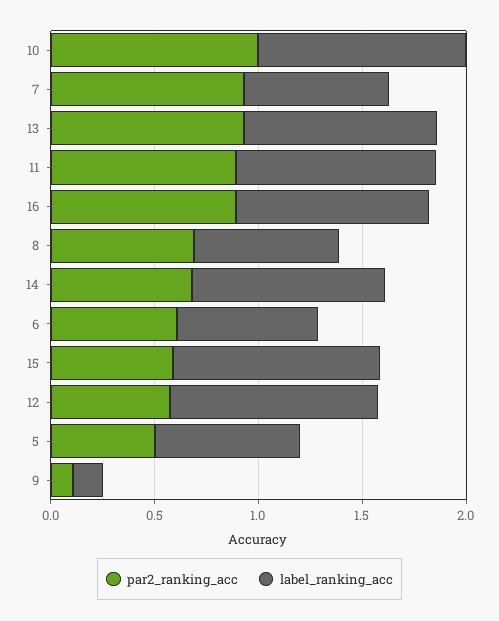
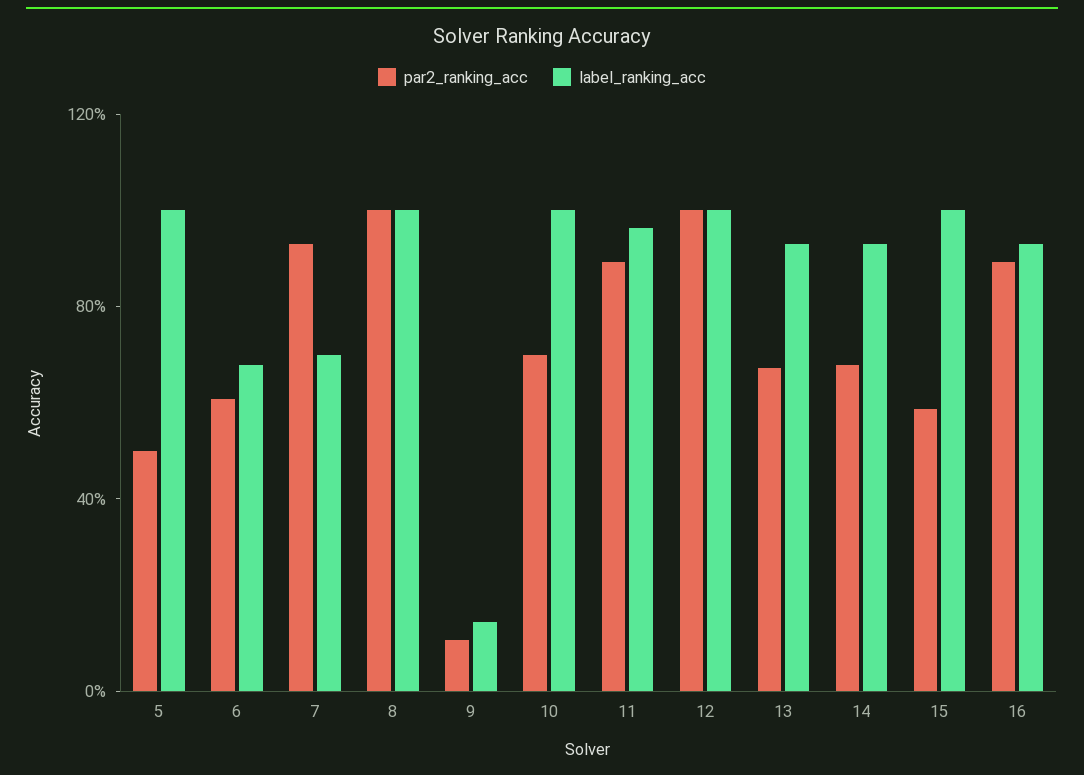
par2_ranking_acc, 10: 1 -> 0.7
par2_ranking_acc, 13: 0.9 -> 0.7
par2_ranking_acc, 8: 0.7 -> 1
label_ranking_acc, 8: 0.7 -> 1
par2_ranking_acc, 12: 0.6 -> 1
label_ranking_acc, 5: 0.7 -> 1

